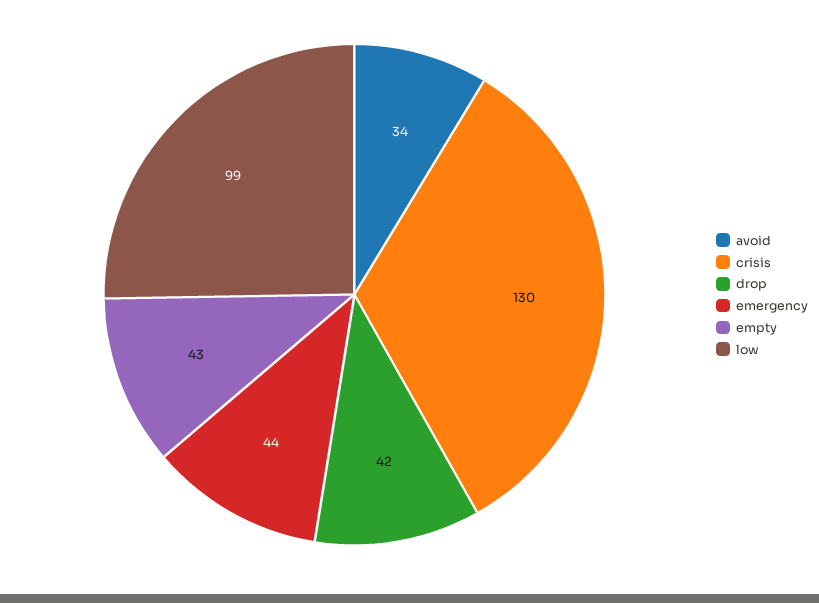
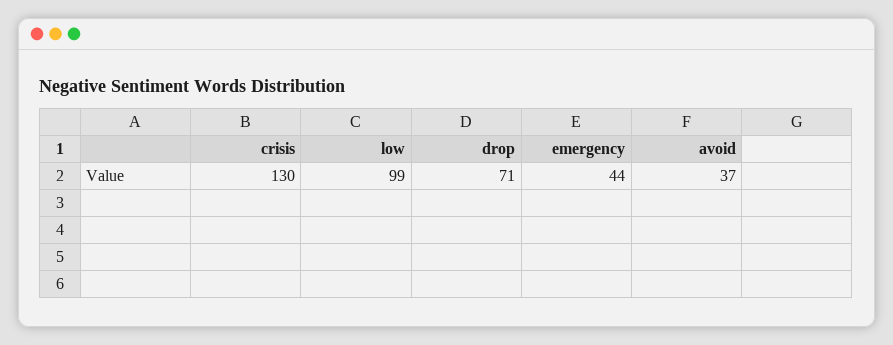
avoid: 34 -> 37
drop: 42 -> 71
empty: 43 -> none

